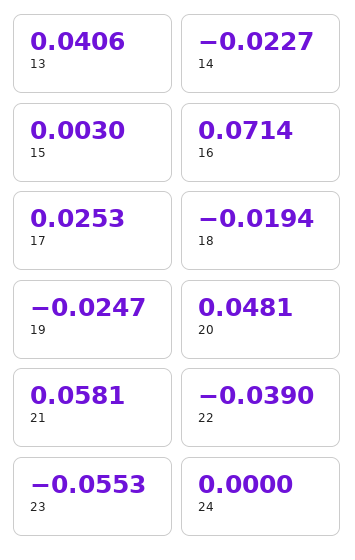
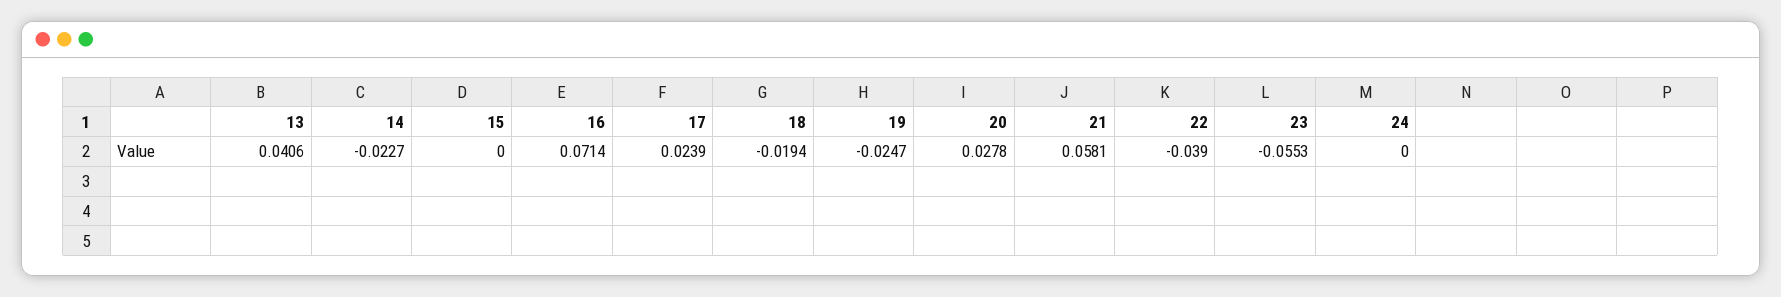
15: 0.003 -> 0
17: 0.0253 -> 0.0239
20: 0.0481 -> 0.0278

